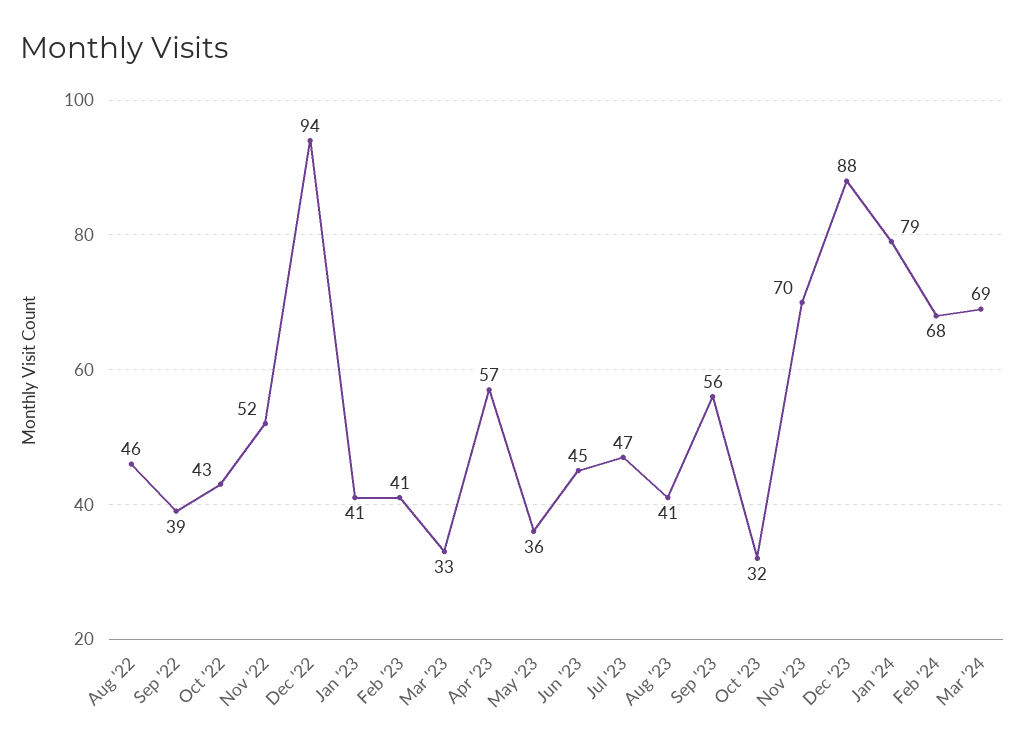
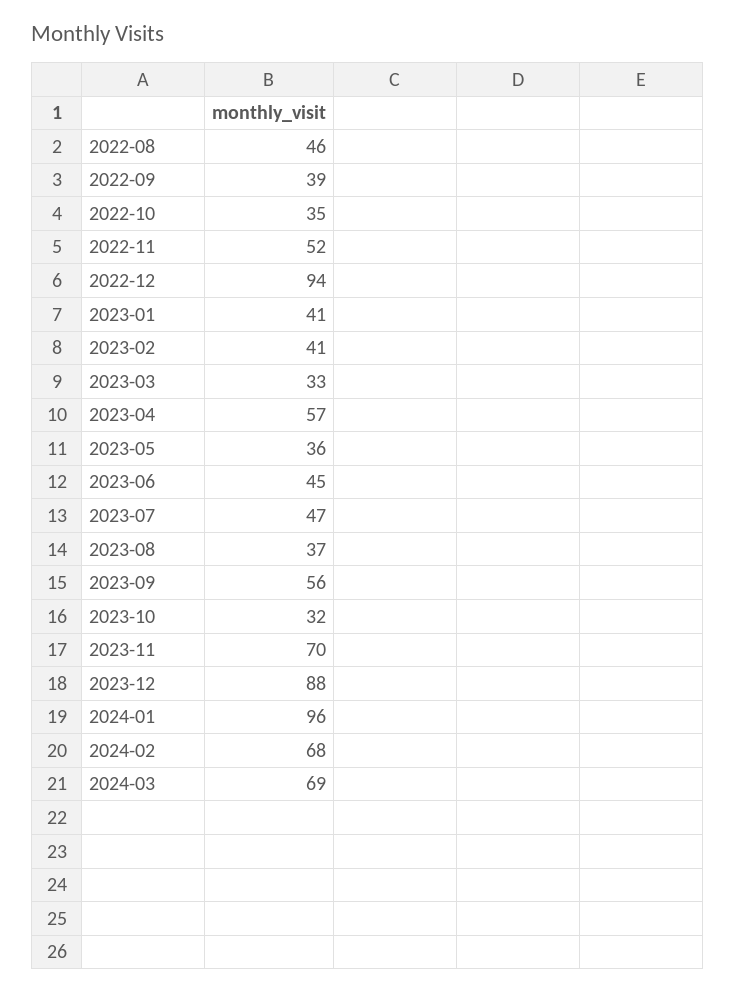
Oct '22: 43 -> 35
Aug '23: 41 -> 37
Jan '24: 79 -> 96

